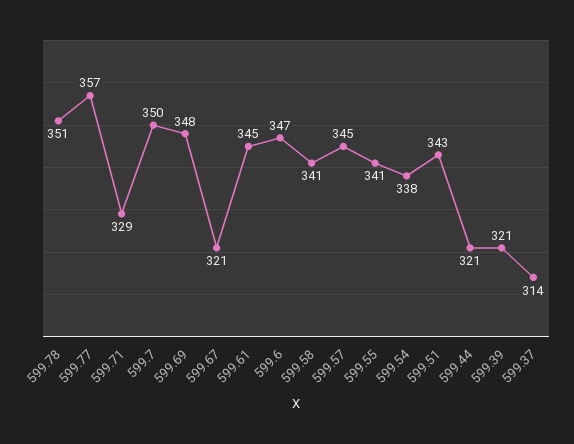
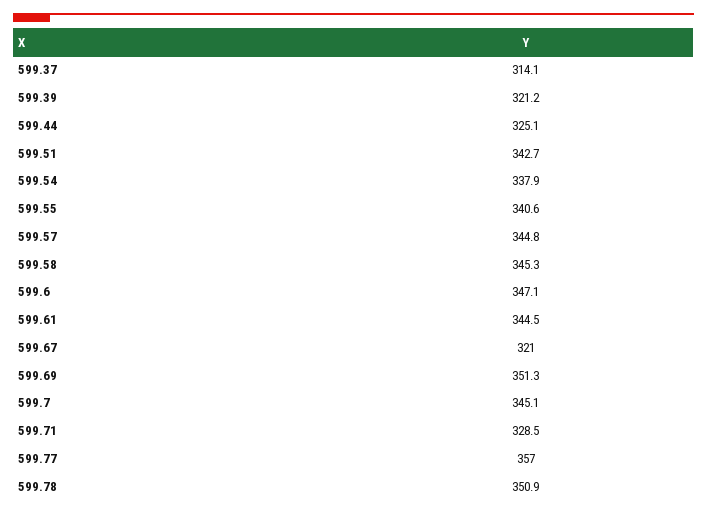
599.7: 350 -> 345.1
599.69: 348 -> 351.3
599.58: 341 -> 345.3
599.44: 321 -> 325.1

